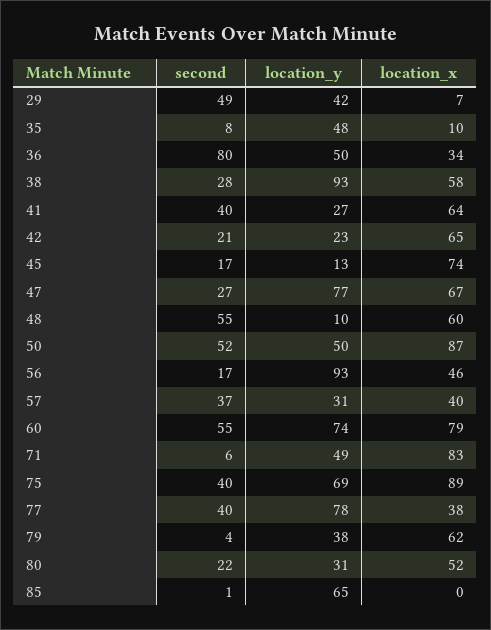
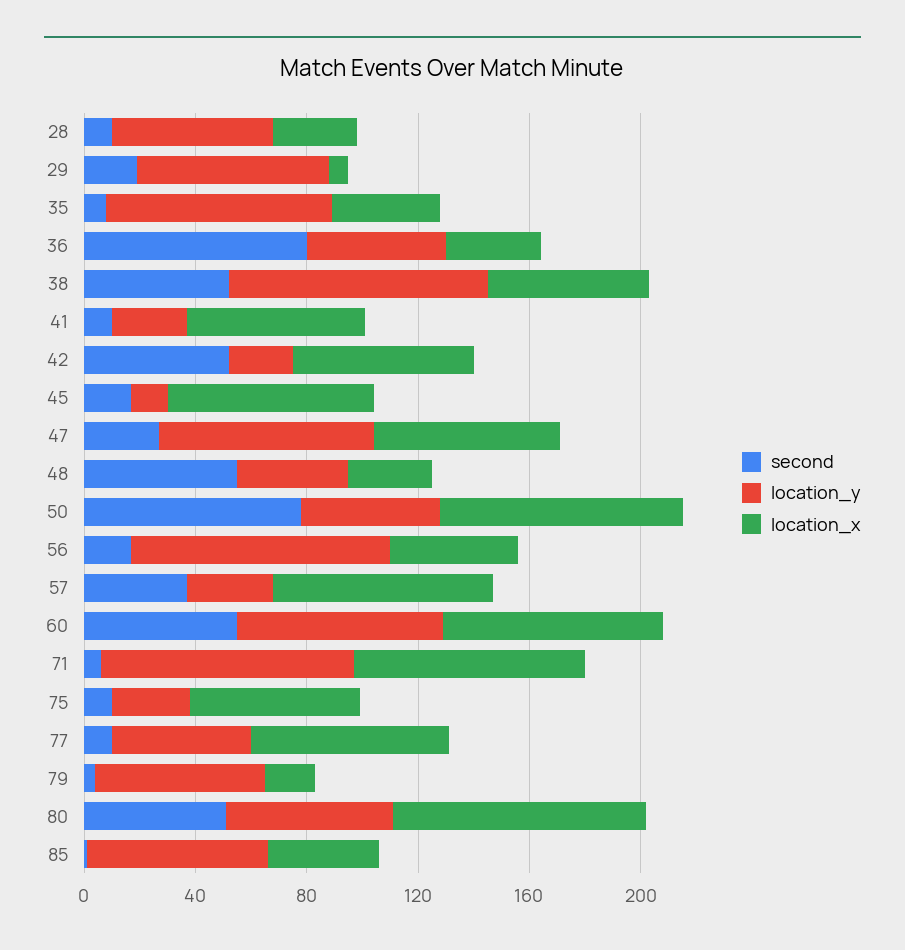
second, 29: 49 -> 20
location_y, 29: 42 -> 70
location_y, 35: 48 -> 80
location_x, 35: 10 -> 40
second, 38: 28 -> 50
second, 41: 40 -> 10
second, 42: 21 -> 50
location_y, 48: 10 -> 40
location_x, 48: 60 -> 30
second, 50: 52 -> 80
location_x, 57: 40 -> 80
location_y, 71: 49 -> 90
second, 75: 40 -> 10
location_y, 75: 69 -> 30
location_x, 75: 89 -> 60
second, 77: 40 -> 10
location_y, 77: 78 -> 50
location_x, 77: 38 -> 70
location_y, 79: 38 -> 60
location_x, 79: 62 -> 20
second, 80: 22 -> 50
location_y, 80: 31 -> 60
location_x, 80: 52 -> 90
location_x, 85: 0 -> 40
second, 28: none -> 10
location_y, 28: none -> 60
location_x, 28: none -> 30

